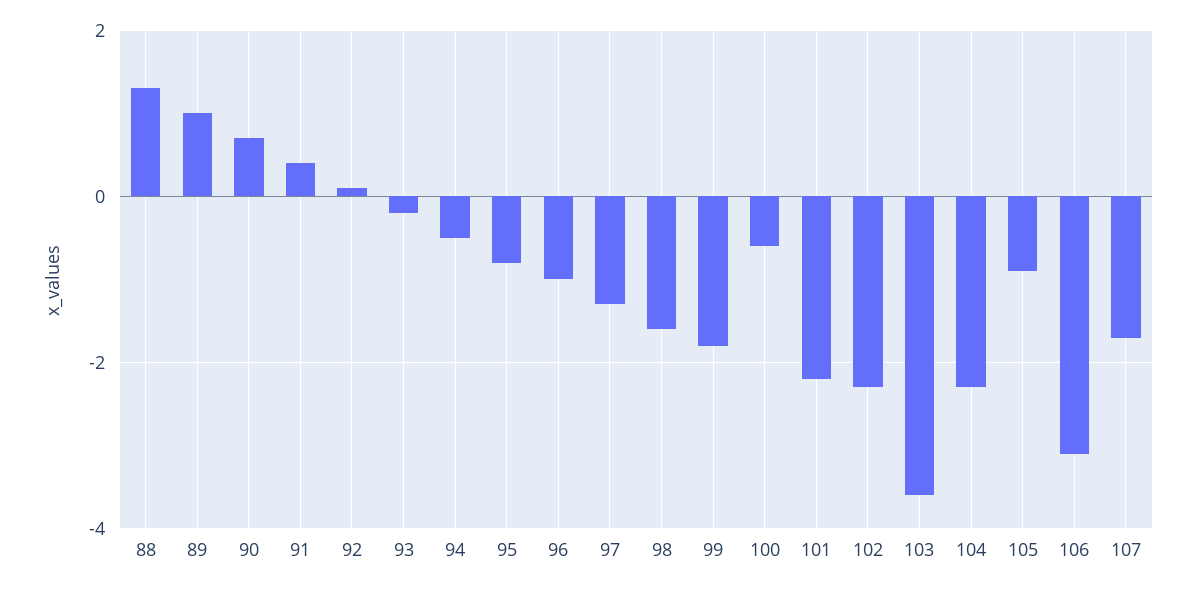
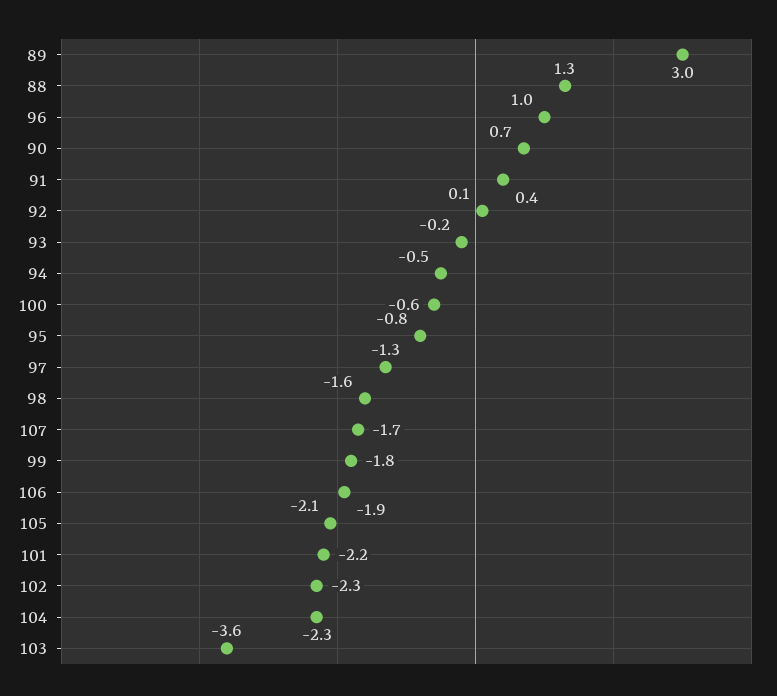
89: 1 -> 3
96: -1 -> 1
105: -1 -> -2.1
106: -3 -> -1.9

